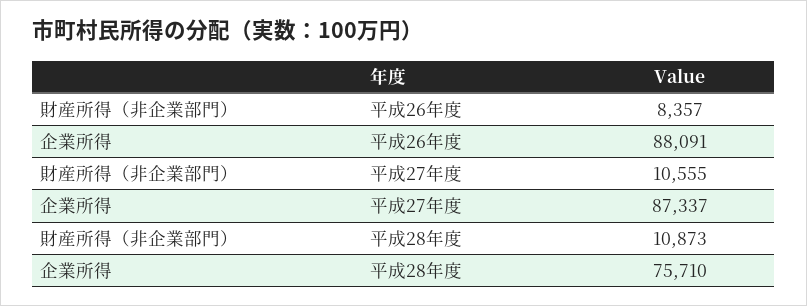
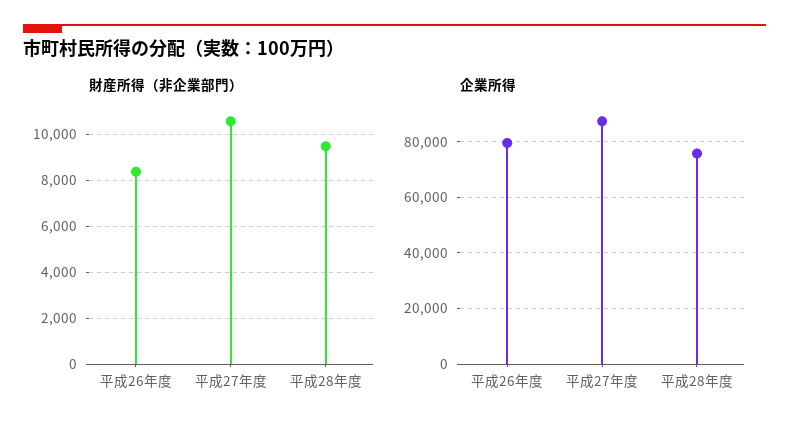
企業所得, 平成26年度: 88091 -> 80000
財産所得（非企業部門）, 平成28年度: 10873 -> 9500

